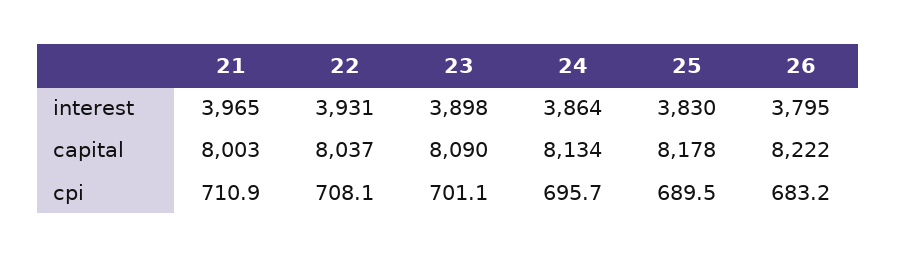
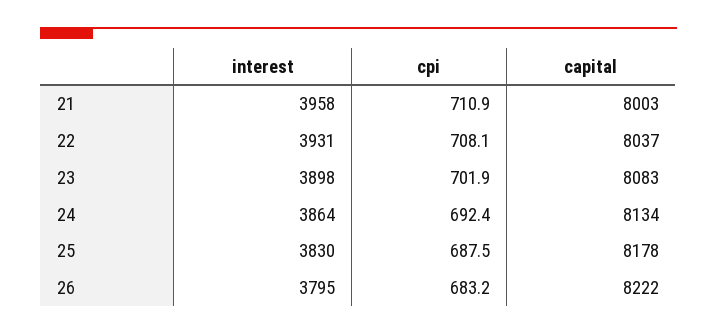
21, interest: 3965 -> 3958
23, capital: 8090 -> 8083
23, cpi: 701.1 -> 701.9
24, cpi: 695.7 -> 692.4
25, cpi: 689.5 -> 687.5

